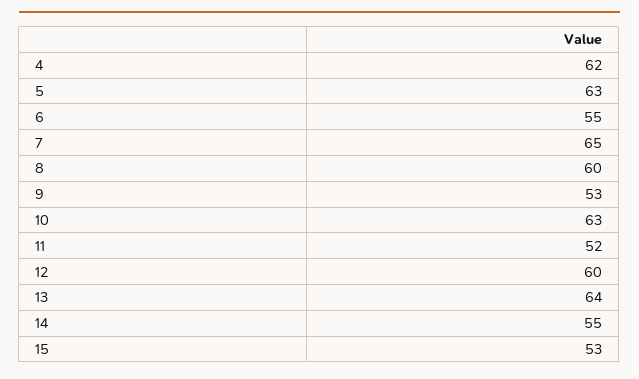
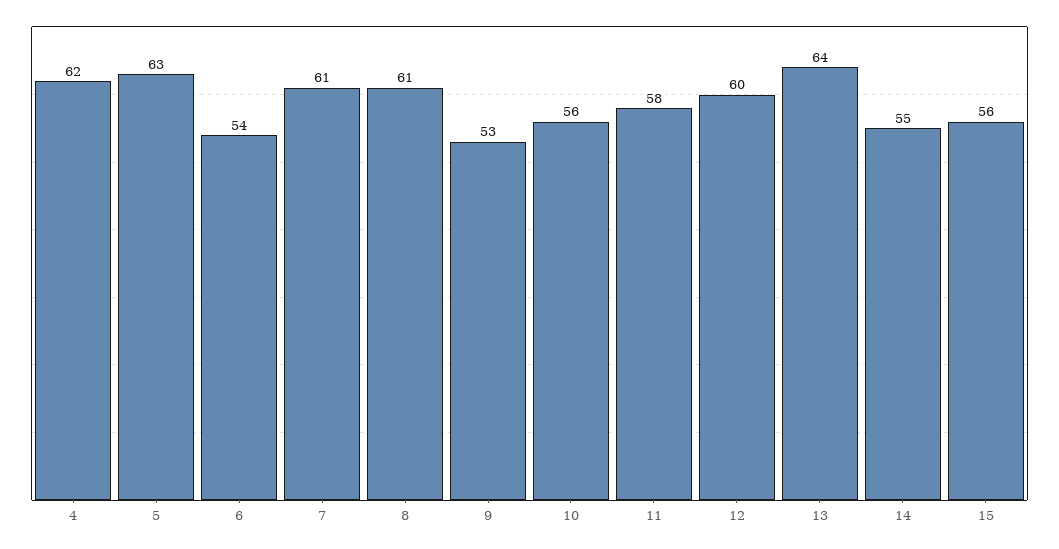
6: 55 -> 54
7: 65 -> 61
8: 60 -> 61
10: 63 -> 56
11: 52 -> 58
15: 53 -> 56

